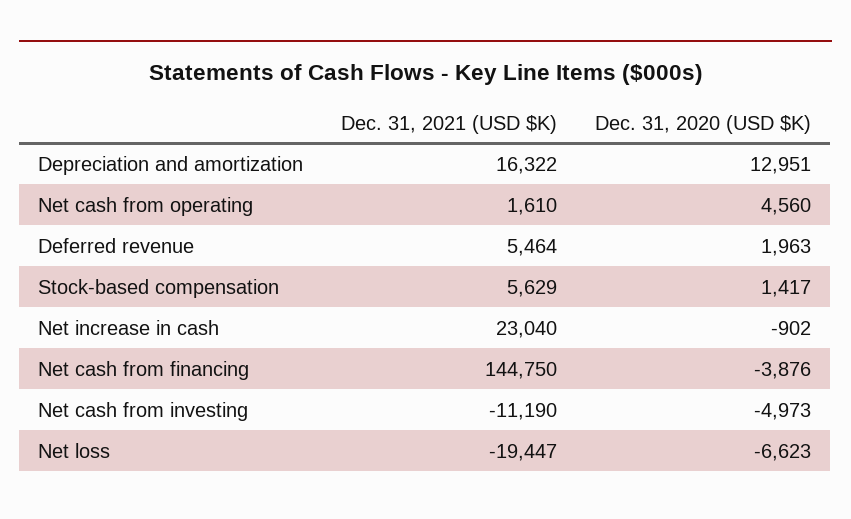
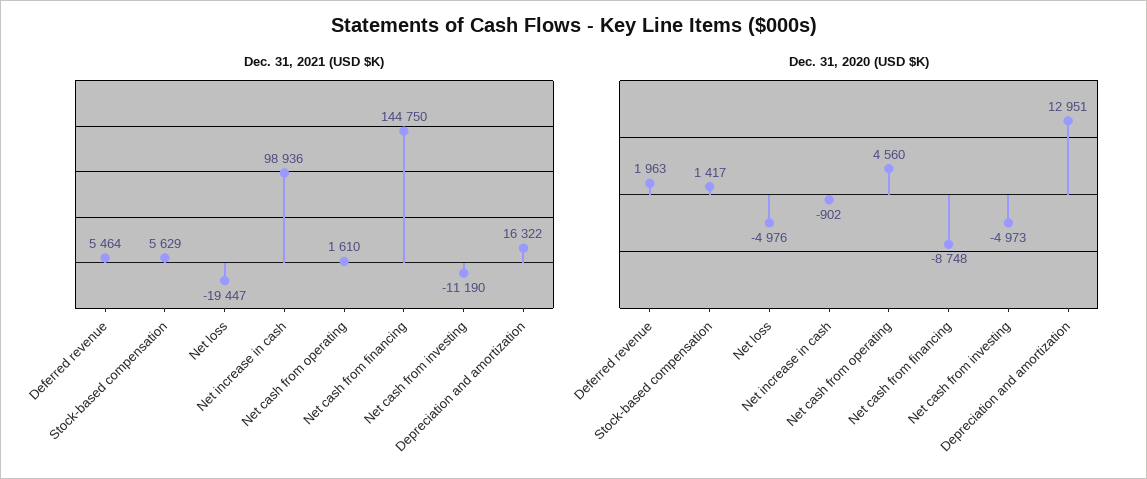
Dec. 31, 2021 (USD $K), Net increase in cash: 23040 -> 98936
Dec. 31, 2020 (USD $K), Net cash from financing: -3876 -> -8748
Dec. 31, 2020 (USD $K), Net loss: -6623 -> -4976

